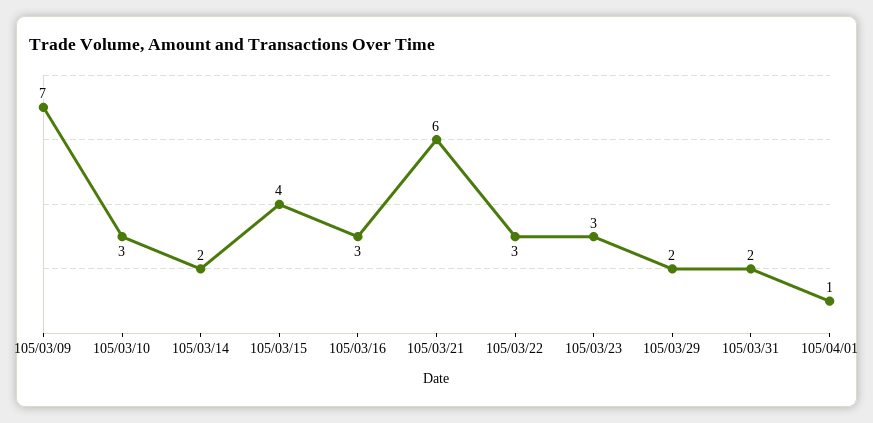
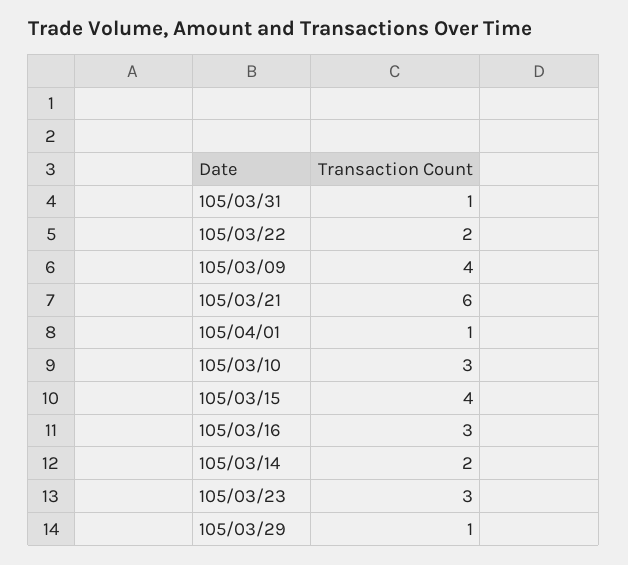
105/03/09: 7 -> 4
105/03/22: 3 -> 2
105/03/29: 2 -> 1
105/03/31: 2 -> 1

